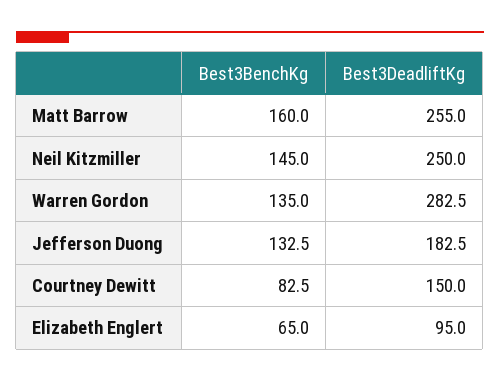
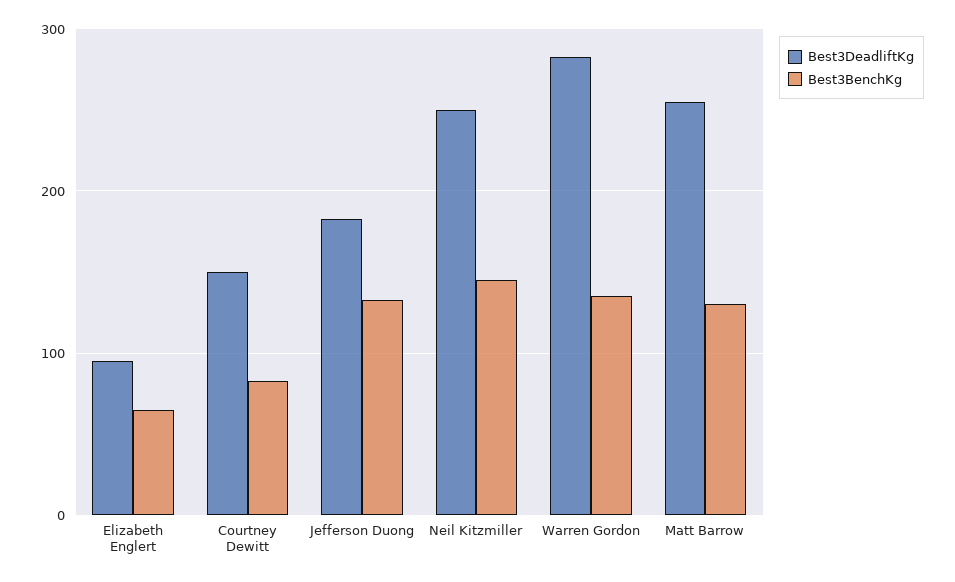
Best3BenchKg, Matt Barrow: 160 -> 130

